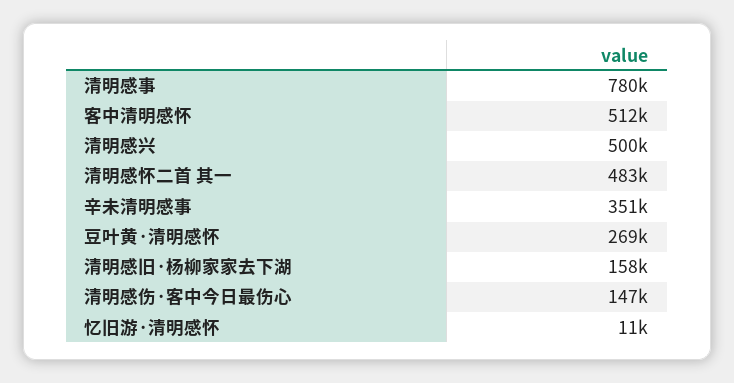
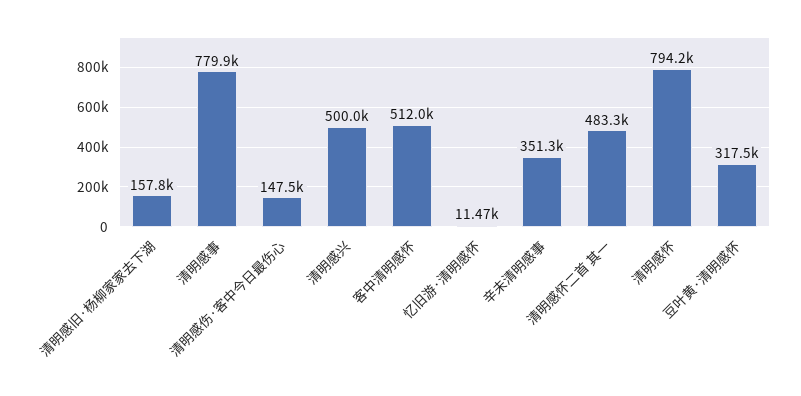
豆叶黄·清明感怀: 269000 -> 317500
清明感怀: none -> 794200

